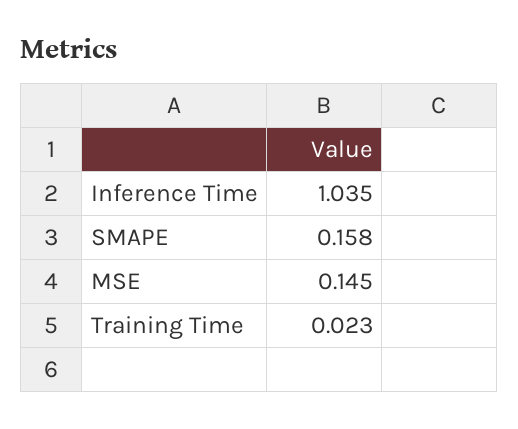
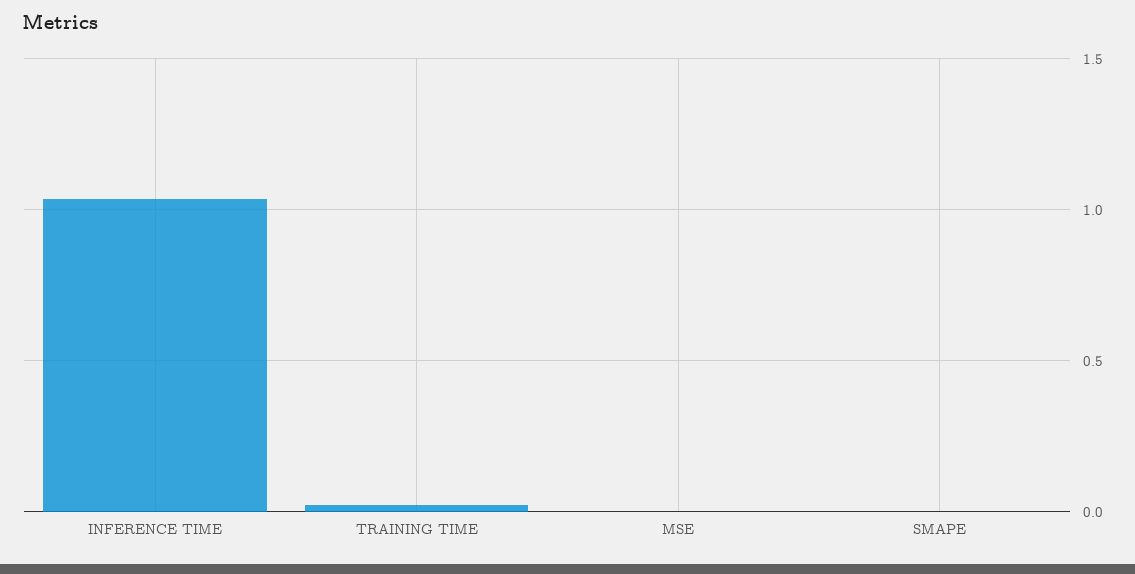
SMAPE: 0.158 -> 0
MSE: 0.145 -> 0

